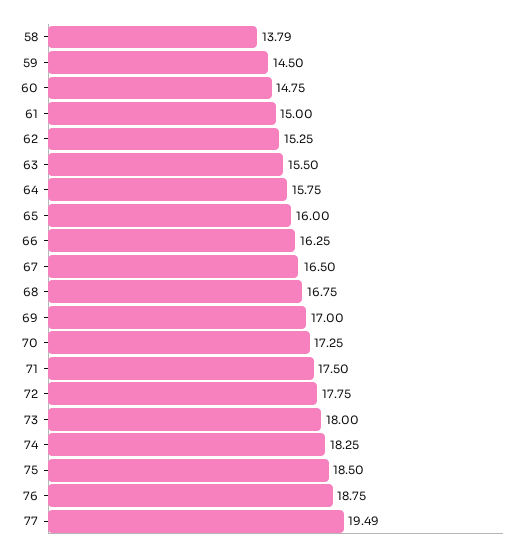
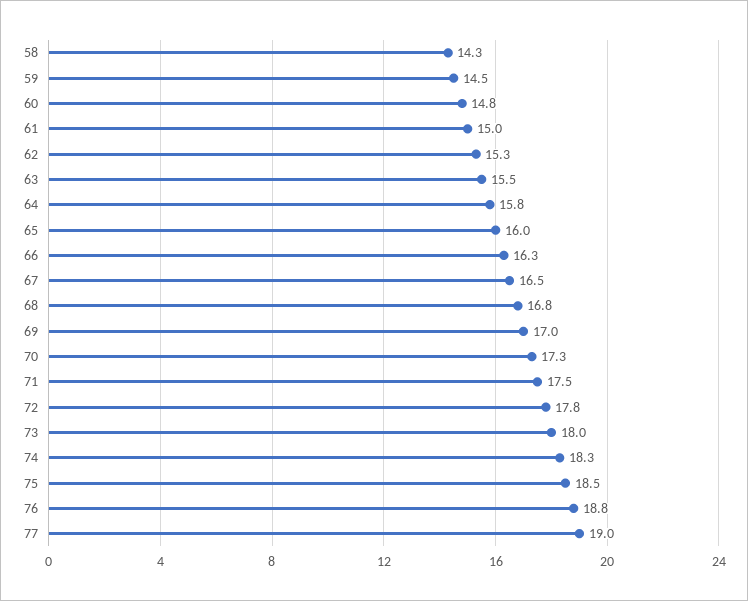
58: 13.79 -> 14.3
77: 19.49 -> 19

